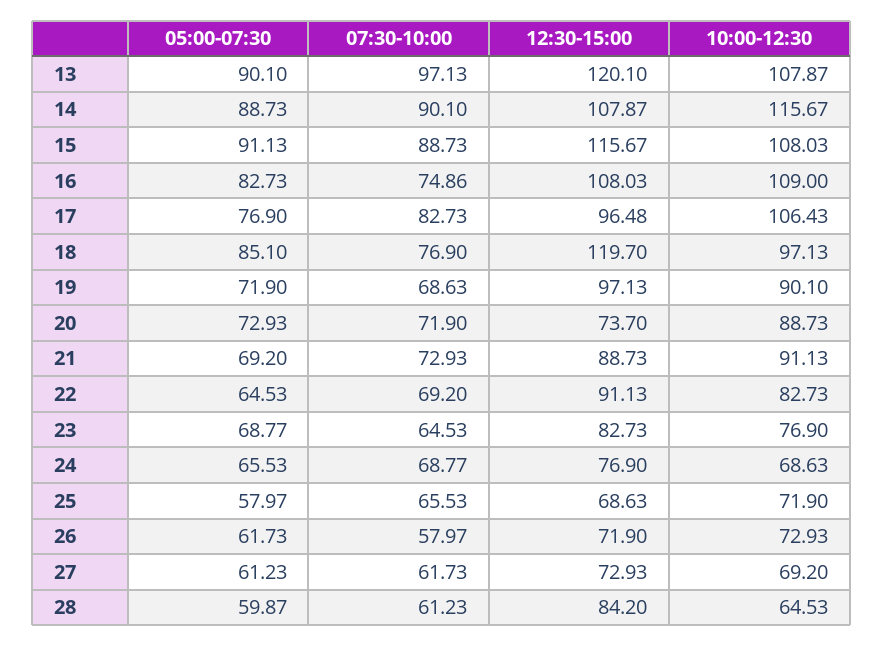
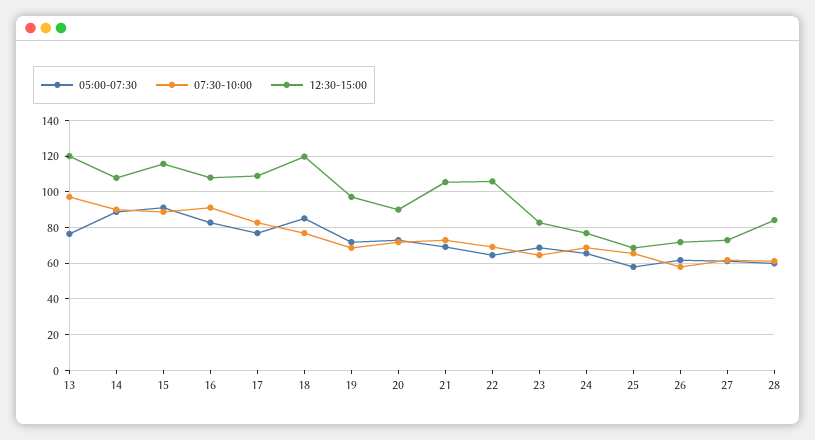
05:00-07:30, 13: 90.1 -> 75
10:00-12:30, 13: 107.87 -> none
10:00-12:30, 14: 115.67 -> none
10:00-12:30, 15: 108.03 -> none
07:30-10:00, 16: 74.86 -> 90
10:00-12:30, 16: 109 -> none
12:30-15:00, 17: 96.48 -> 110
10:00-12:30, 17: 106.43 -> none
10:00-12:30, 18: 97.13 -> none
10:00-12:30, 19: 90.1 -> none
12:30-15:00, 20: 73.7 -> 90
10:00-12:30, 20: 88.73 -> none
12:30-15:00, 21: 88.73 -> 105
10:00-12:30, 21: 91.13 -> none
12:30-15:00, 22: 91.13 -> 105
10:00-12:30, 22: 82.73 -> none
10:00-12:30, 23: 76.9 -> none
10:00-12:30, 24: 68.63 -> none
10:00-12:30, 25: 71.9 -> none
10:00-12:30, 26: 72.93 -> none
10:00-12:30, 27: 69.2 -> none
10:00-12:30, 28: 64.53 -> none

